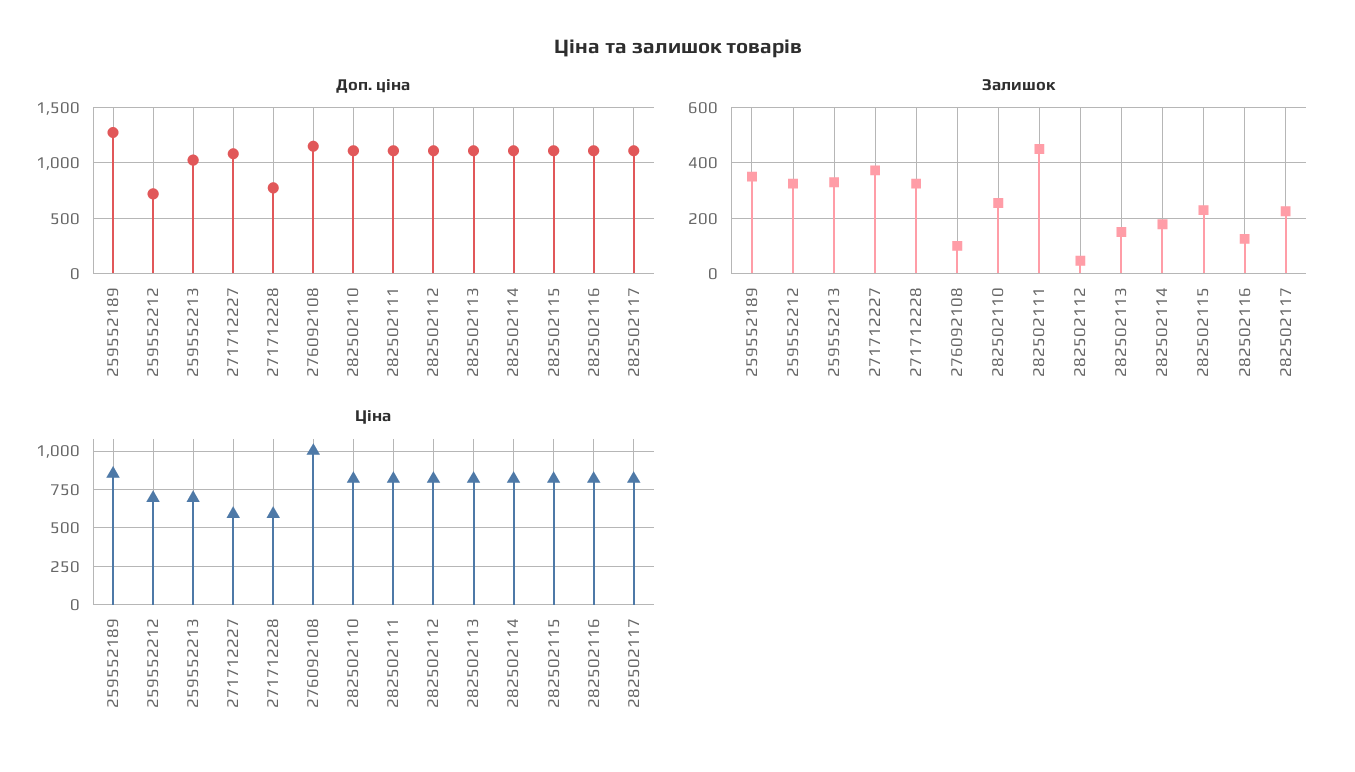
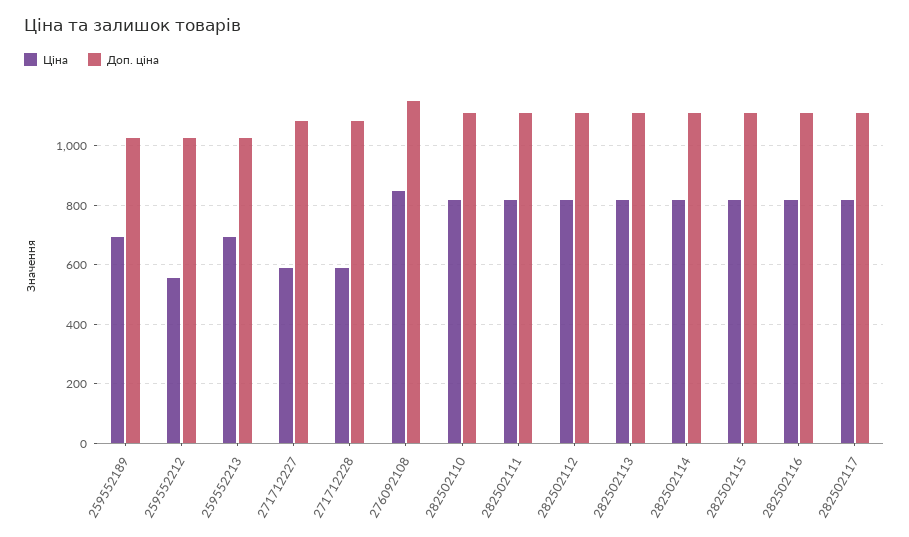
Доп. ціна, 259552189: 1300 -> 1025
Доп. ціна, 259552212: 700 -> 1025
Доп. ціна, 271712228: 800 -> 1075
Залишок, 259552189: 350 -> none
Залишок, 259552212: 325 -> none
Залишок, 259552213: 325 -> none
Залишок, 271712227: 375 -> none
Залишок, 271712228: 325 -> none
Залишок, 276092108: 100 -> none
Залишок, 282502110: 250 -> none
Залишок, 282502111: 450 -> none
Залишок, 282502112: 50 -> none
Залишок, 282502113: 150 -> none
Залишок, 282502114: 175 -> none
Залишок, 282502115: 225 -> none
Залишок, 282502116: 125 -> none
Залишок, 282502117: 225 -> none
Ціна, 259552189: 850 -> 700
Ціна, 259552212: 700 -> 550
Ціна, 276092108: 1000 -> 850

